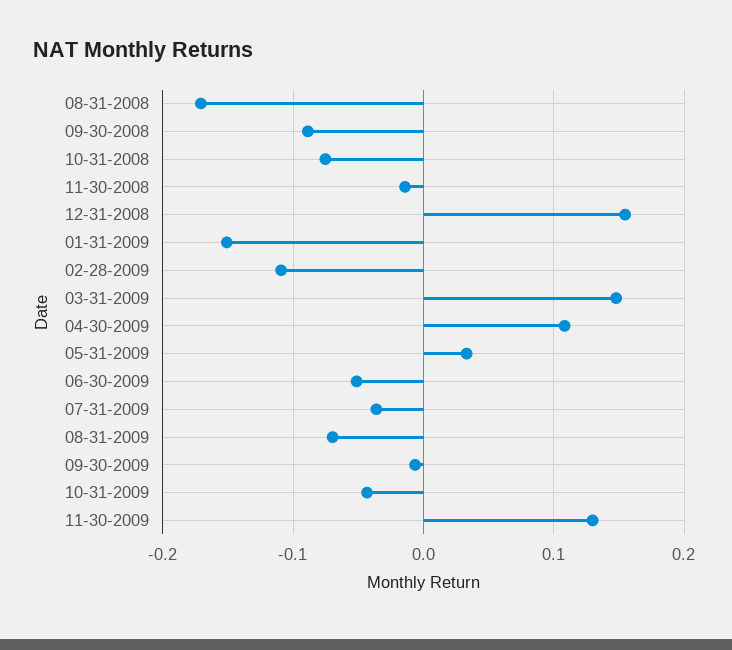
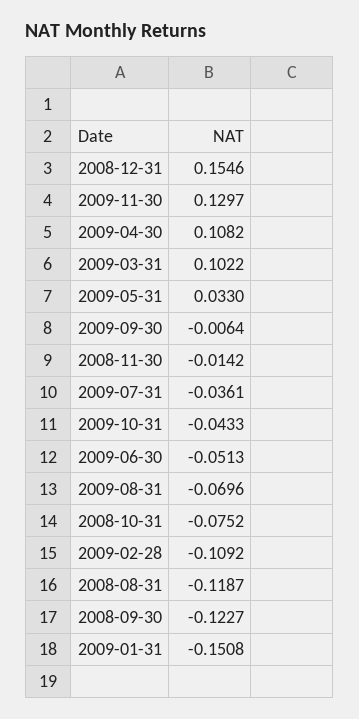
08-31-2008: -0.17 -> -0.1187
09-30-2008: -0.09 -> -0.1227
03-31-2009: 0.15 -> 0.1022

